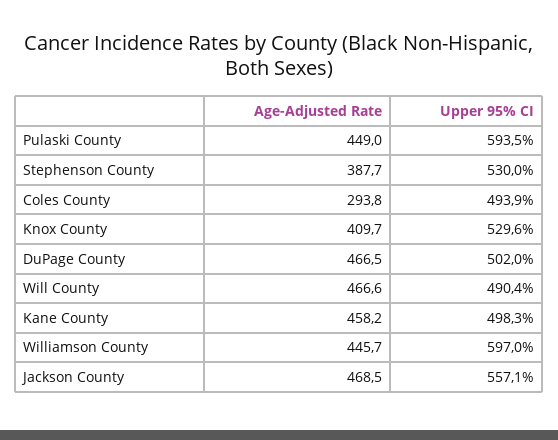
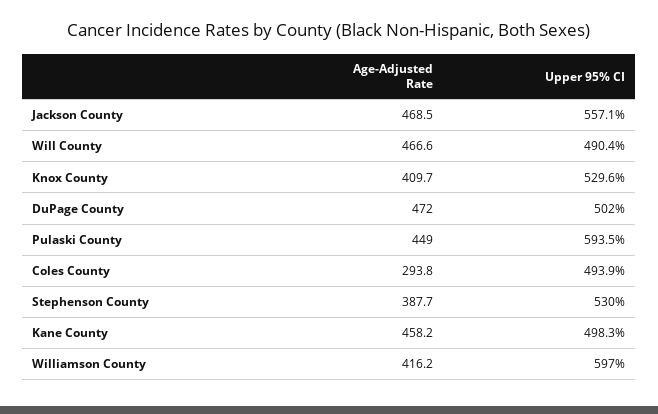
Age-Adjusted Rate, DuPage County: 466.5 -> 472
Age-Adjusted Rate, Williamson County: 445.7 -> 416.2

